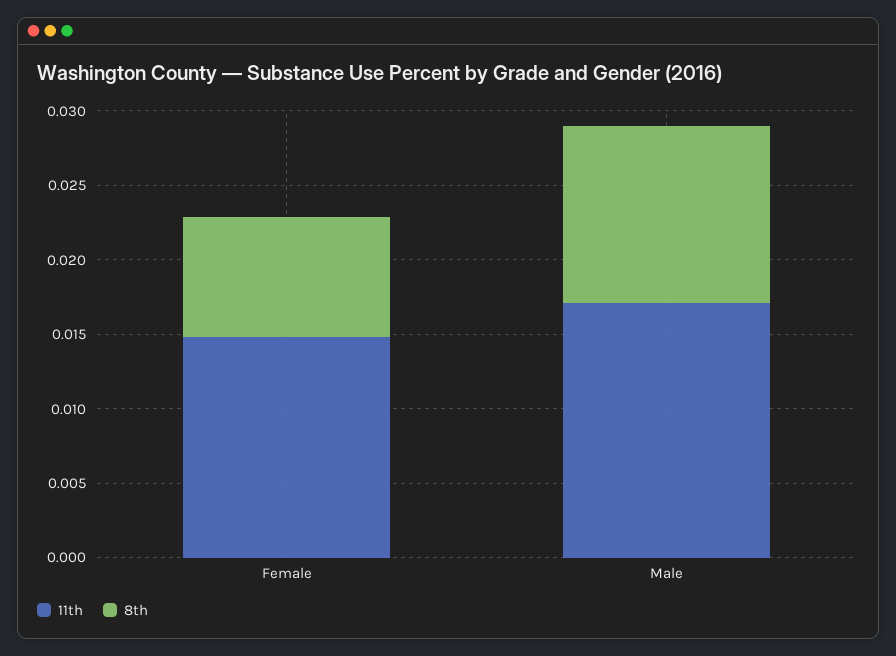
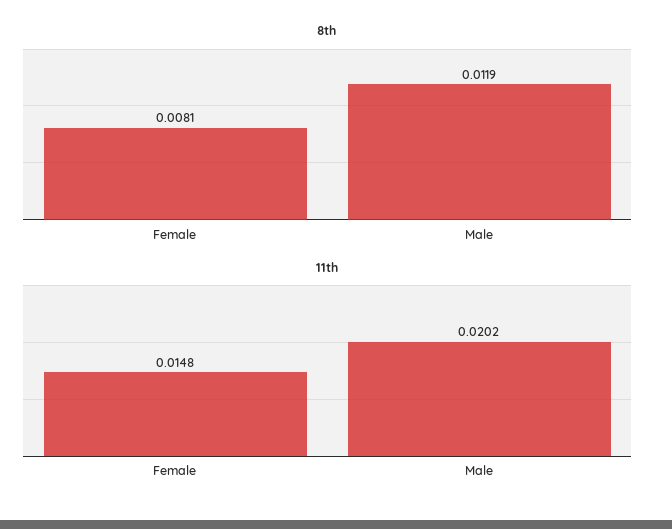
11th, Male: 0.017 -> 0.0202

